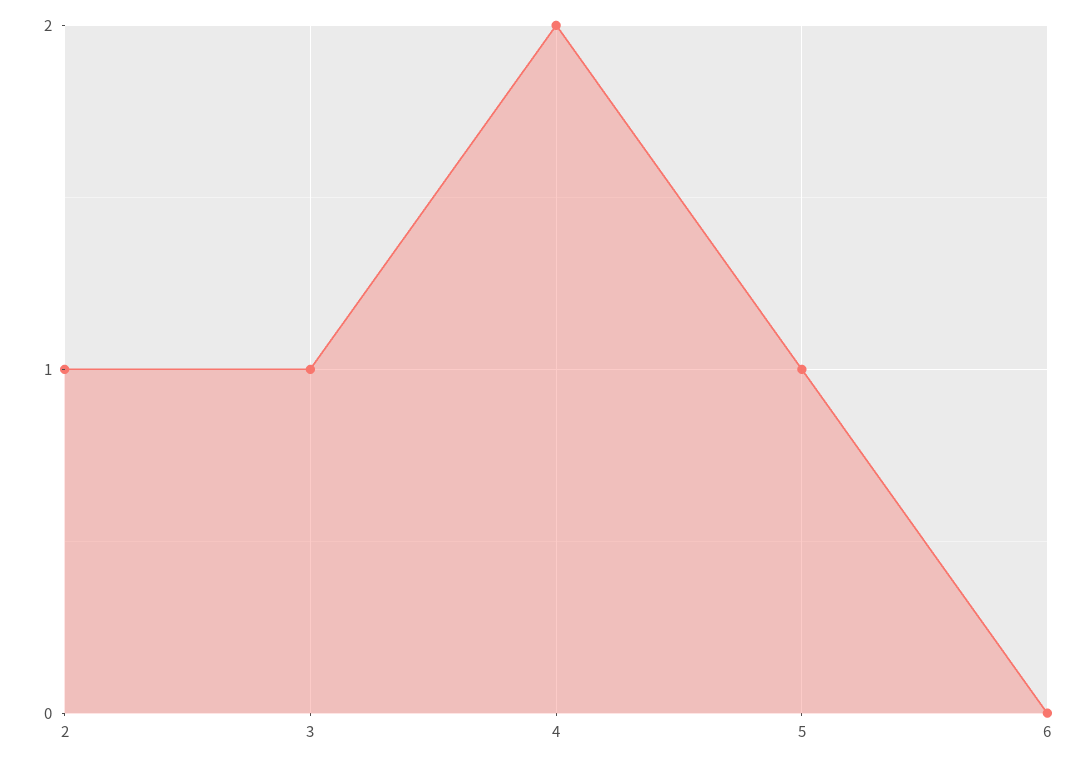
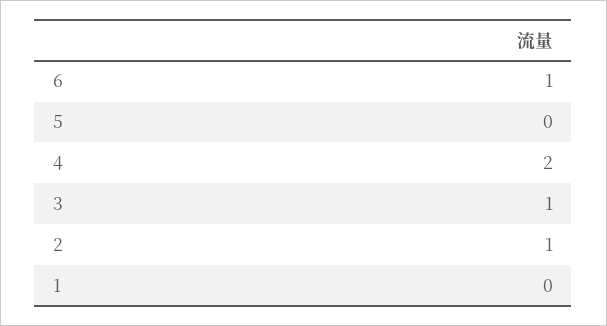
5: 1 -> 0
6: 0 -> 1
1: none -> 0

